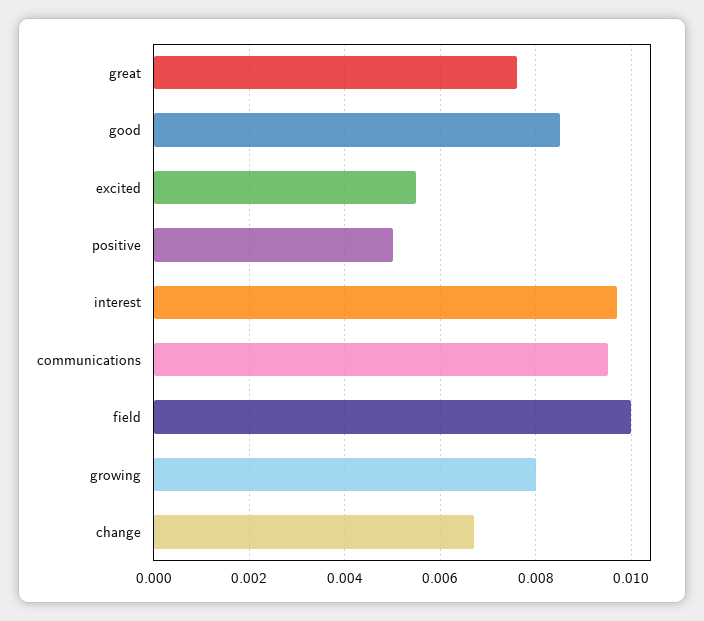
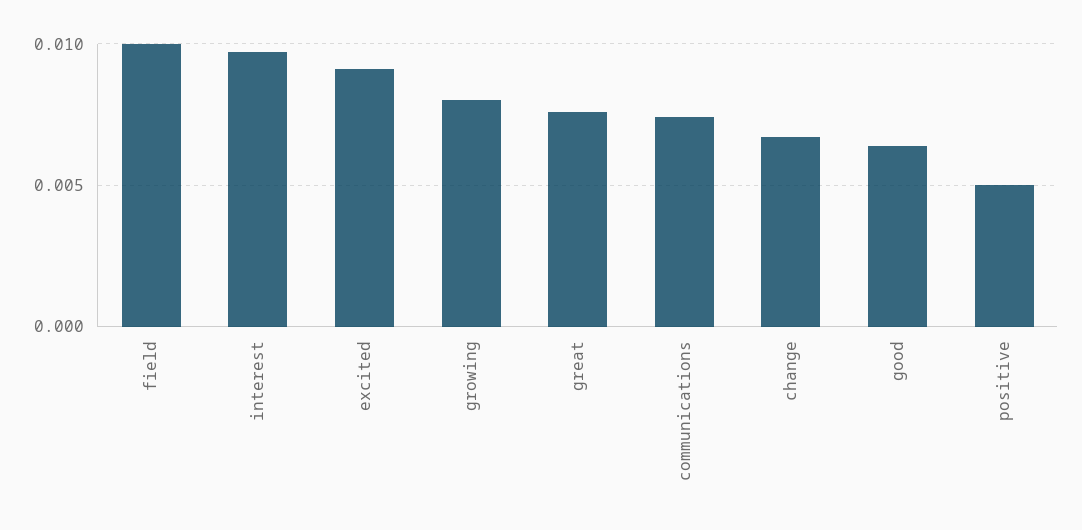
good: 0.0085 -> 0.0065
excited: 0.0055 -> 0.009
communications: 0.0095 -> 0.0075

